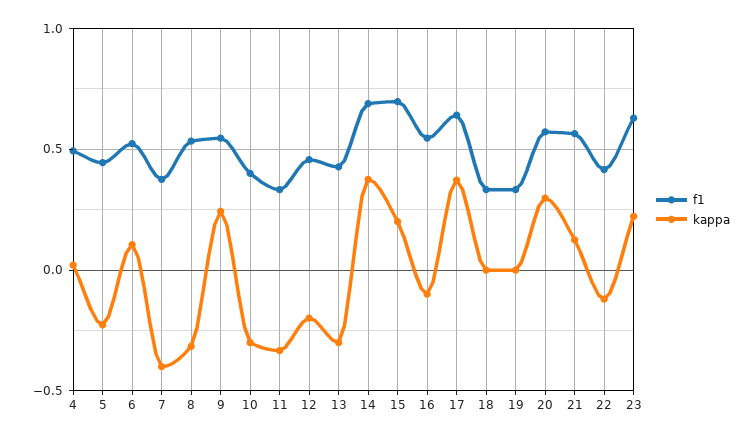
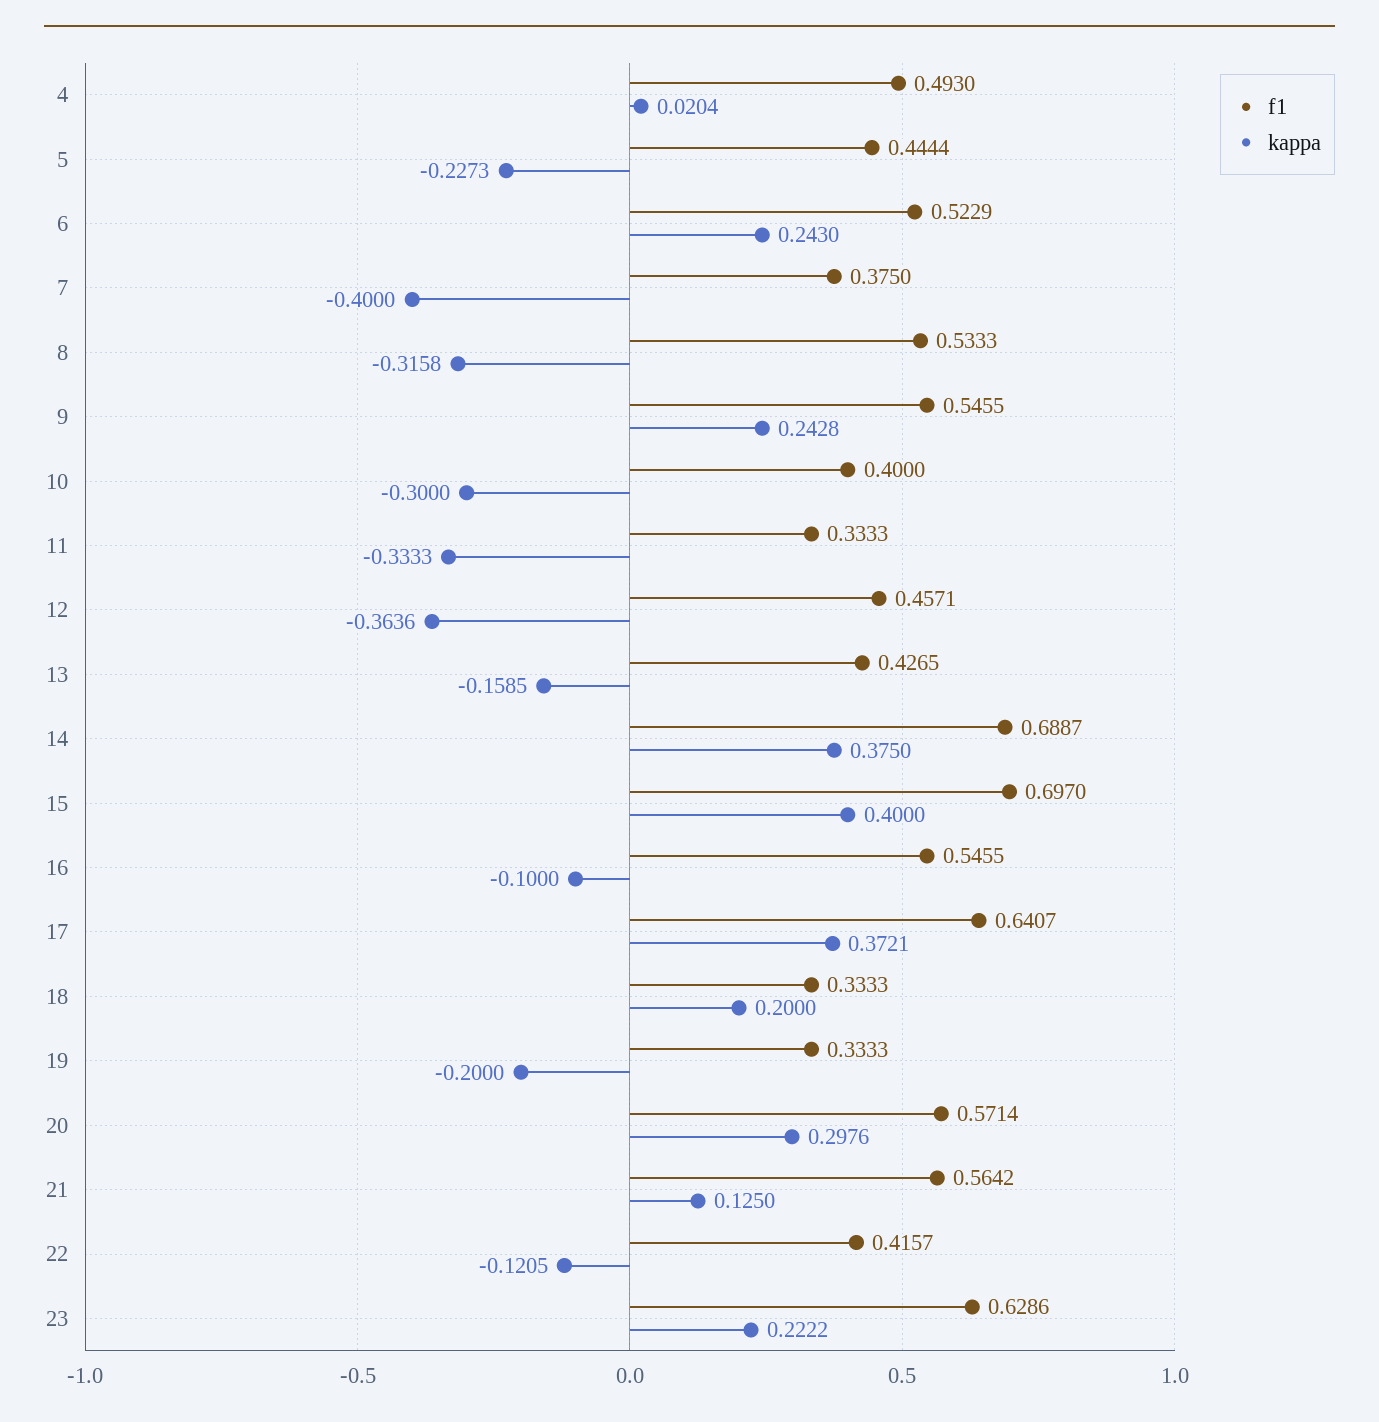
kappa, 6: 0.1 -> 0.243
kappa, 12: -0.2 -> -0.3636
kappa, 13: -0.3 -> -0.1585
kappa, 15: 0.2 -> 0.4
kappa, 18: 0 -> 0.2
kappa, 19: 0 -> -0.2

